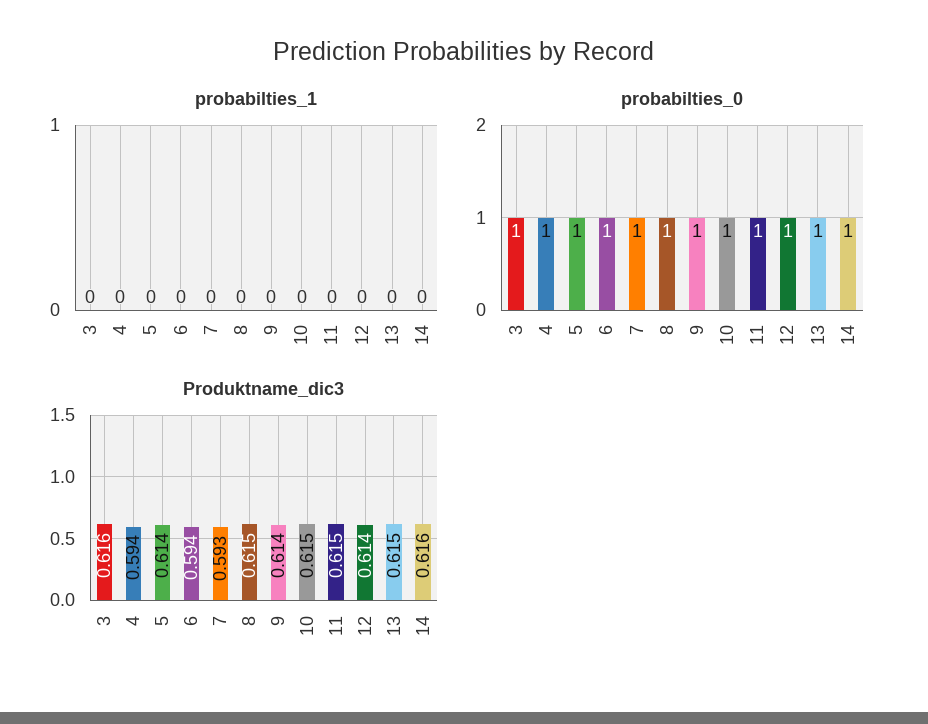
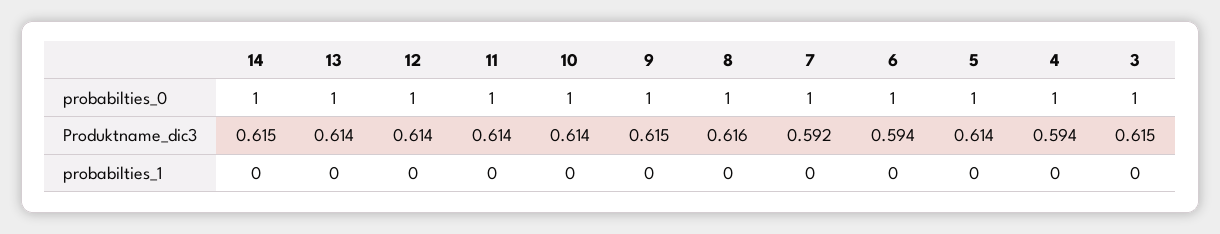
Produktname_dic3, 3: 0.616 -> 0.615
Produktname_dic3, 7: 0.593 -> 0.592
Produktname_dic3, 8: 0.615 -> 0.616
Produktname_dic3, 9: 0.614 -> 0.615
Produktname_dic3, 10: 0.615 -> 0.614
Produktname_dic3, 11: 0.615 -> 0.614
Produktname_dic3, 13: 0.615 -> 0.614
Produktname_dic3, 14: 0.616 -> 0.615

